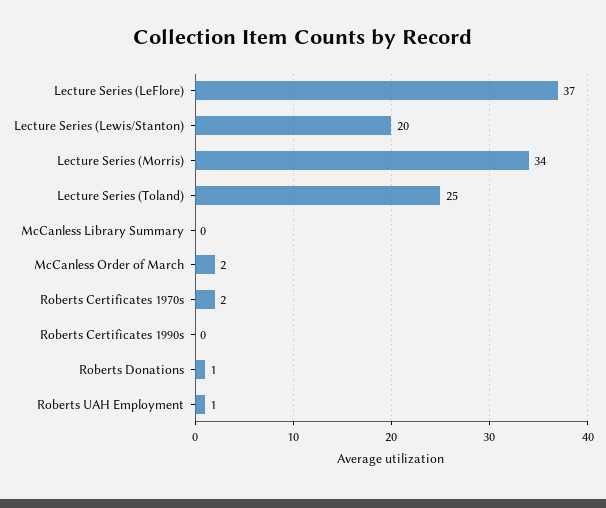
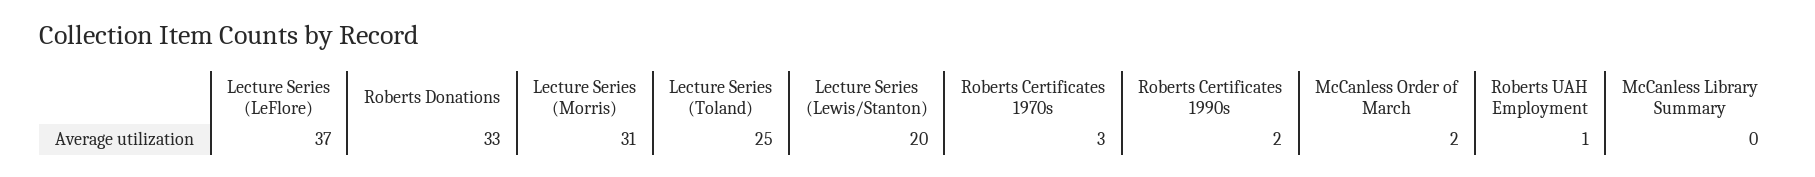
Lecture Series (Morris): 34 -> 31
Roberts Certificates 1970s: 2 -> 3
Roberts Certificates 1990s: 0 -> 2
Roberts Donations: 1 -> 33

